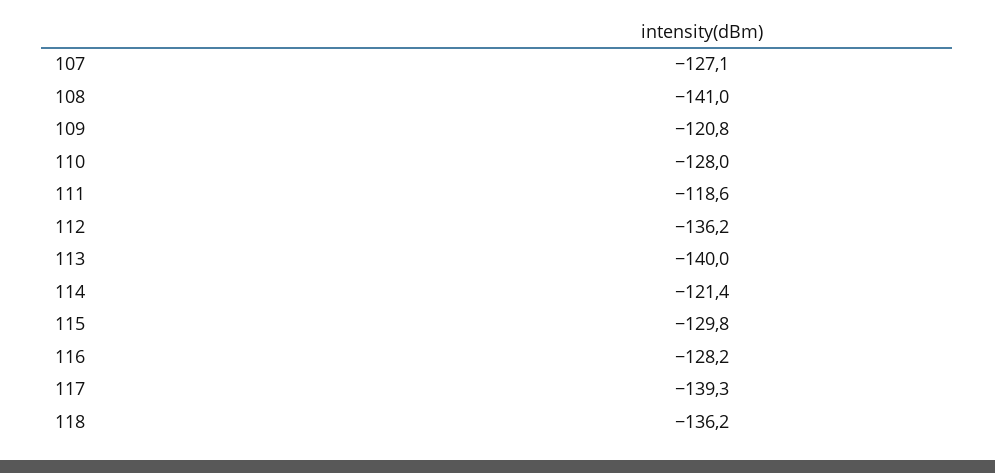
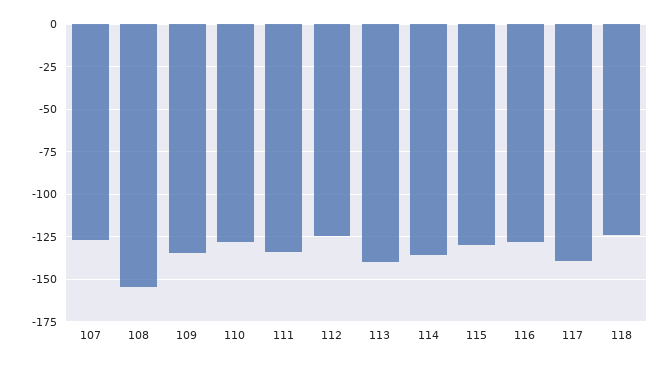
108: -141 -> -155
109: -120.8 -> -135
111: -118.6 -> -135
112: -136.2 -> -125
114: -121.4 -> -135
118: -136.2 -> -125

